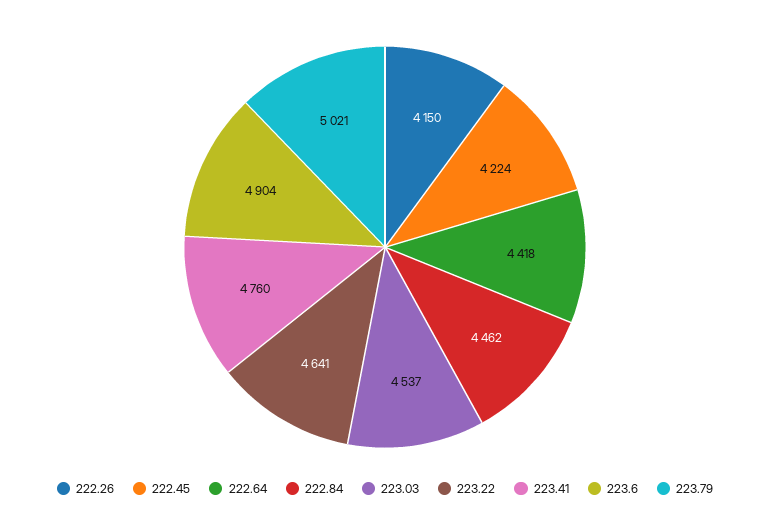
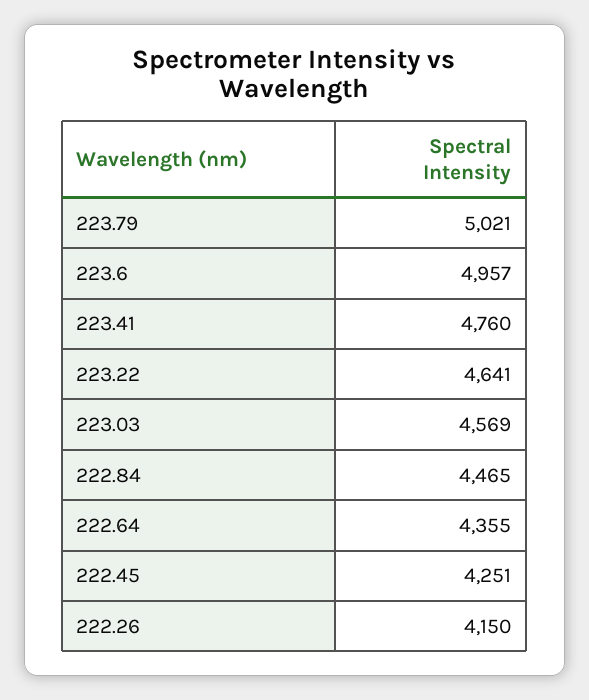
222.45: 4224 -> 4251
222.64: 4418 -> 4355
222.84: 4462 -> 4465
223.03: 4537 -> 4569
223.6: 4904 -> 4957

